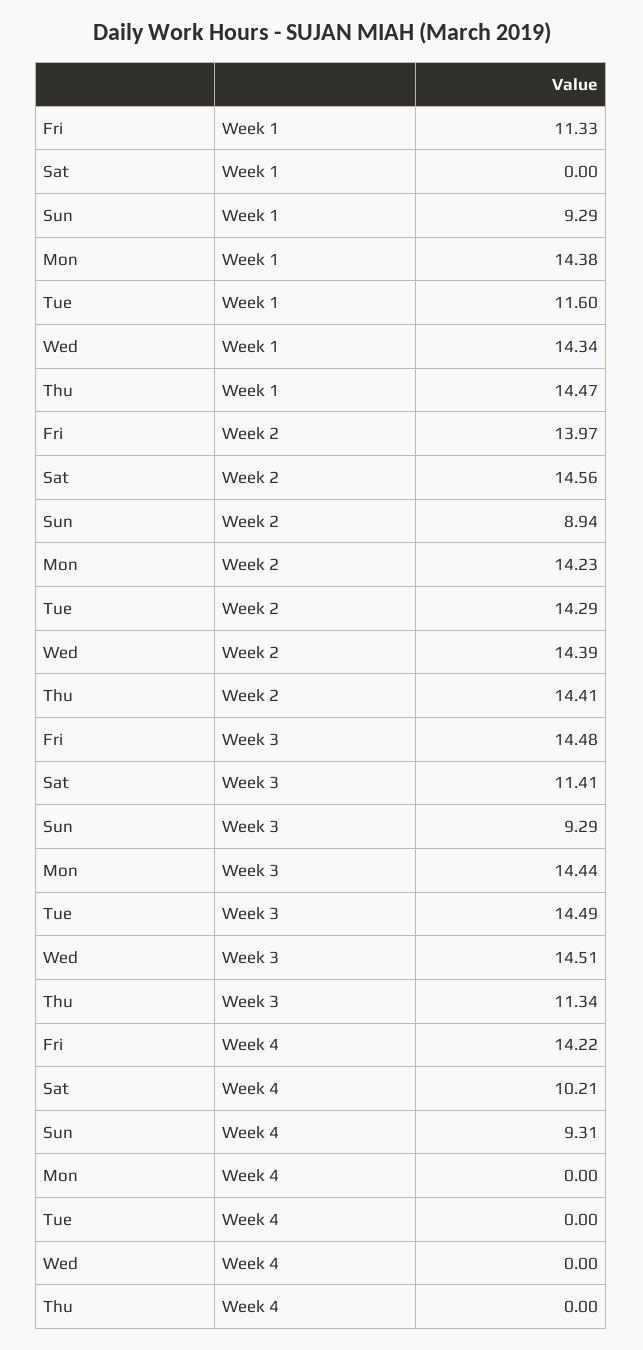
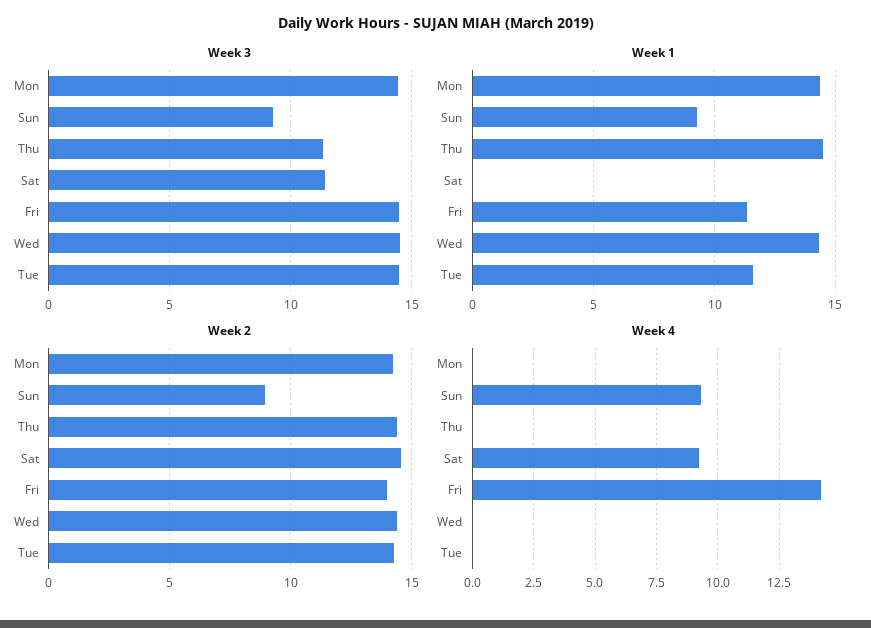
Week 4, Sat: 10.21 -> 9.25

